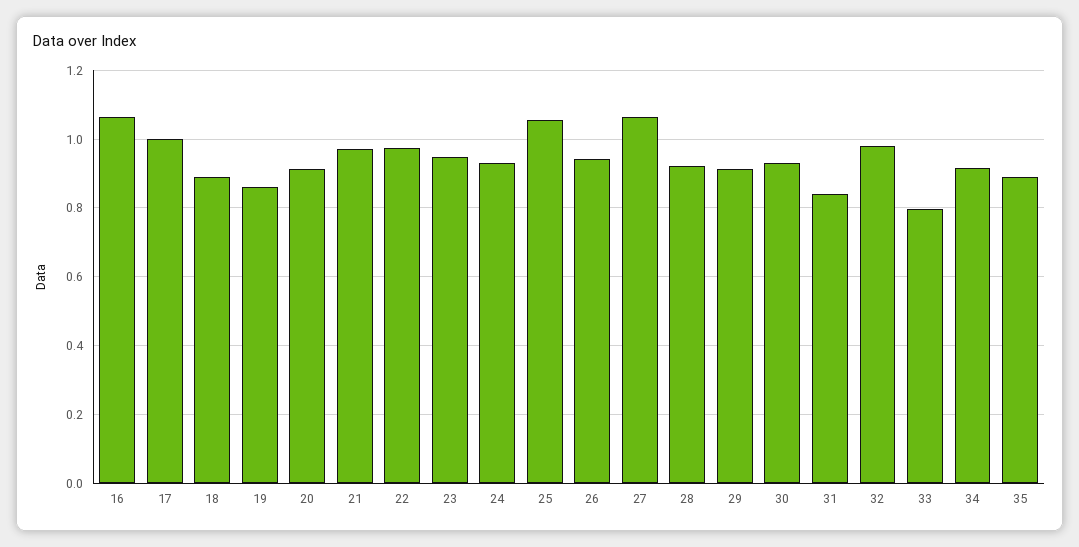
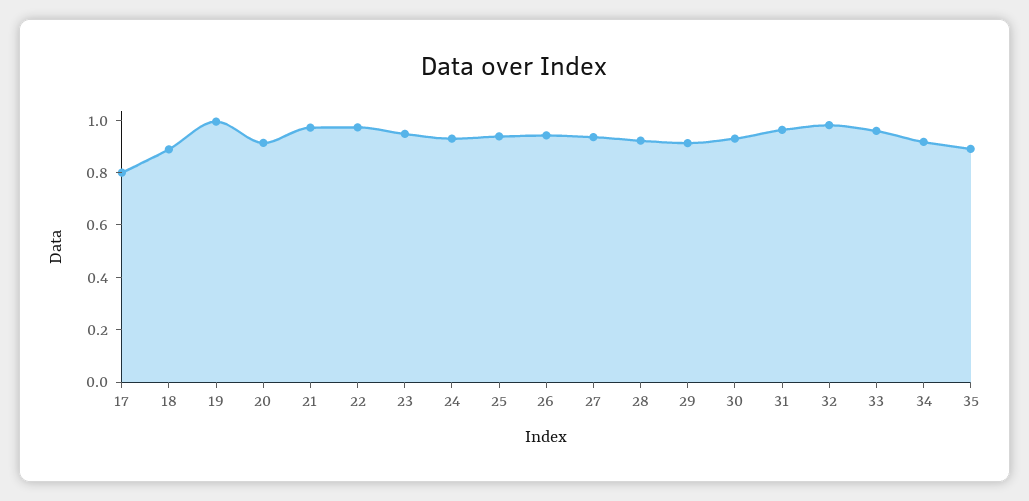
16: 1.06 -> none
17: 1 -> 0.8
19: 0.86 -> 1
25: 1.06 -> 0.95
27: 1.06 -> 0.95
31: 0.84 -> 0.95
33: 0.8 -> 0.95

